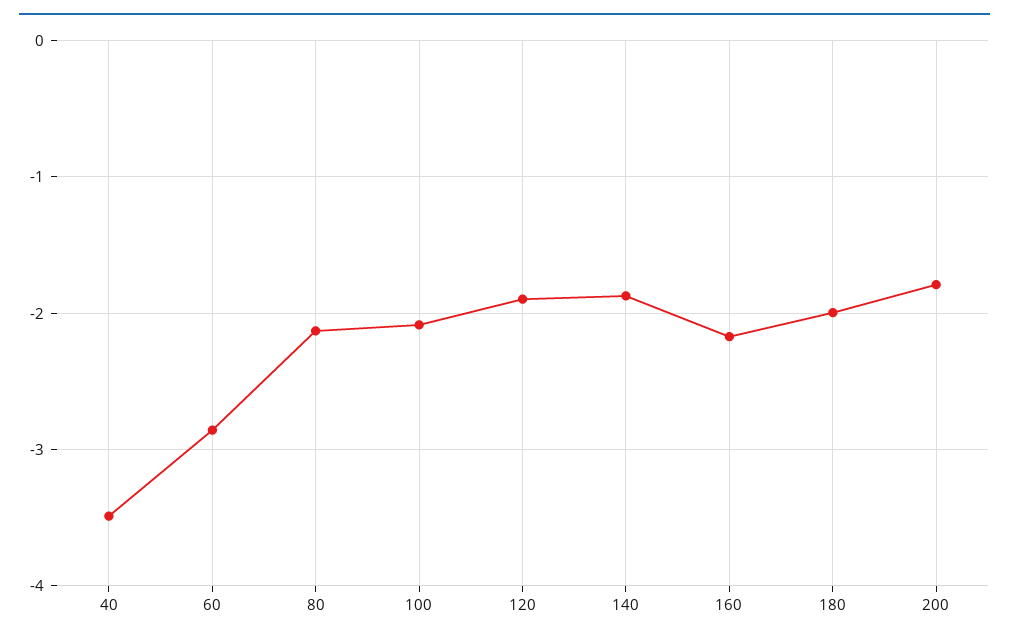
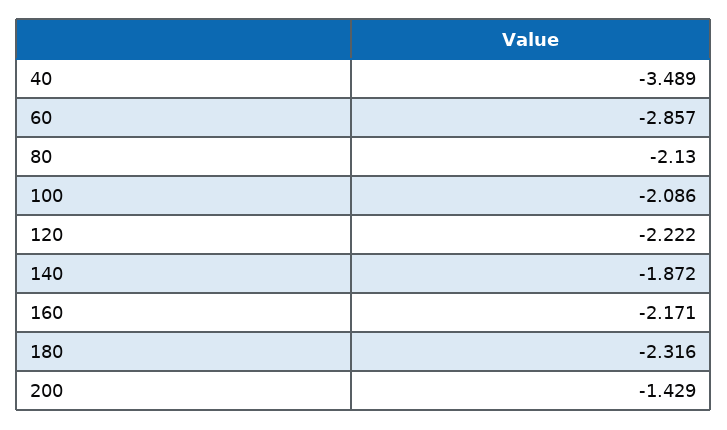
120: -1.9 -> -2.222
180: -2 -> -2.316
200: -1.8 -> -1.429

